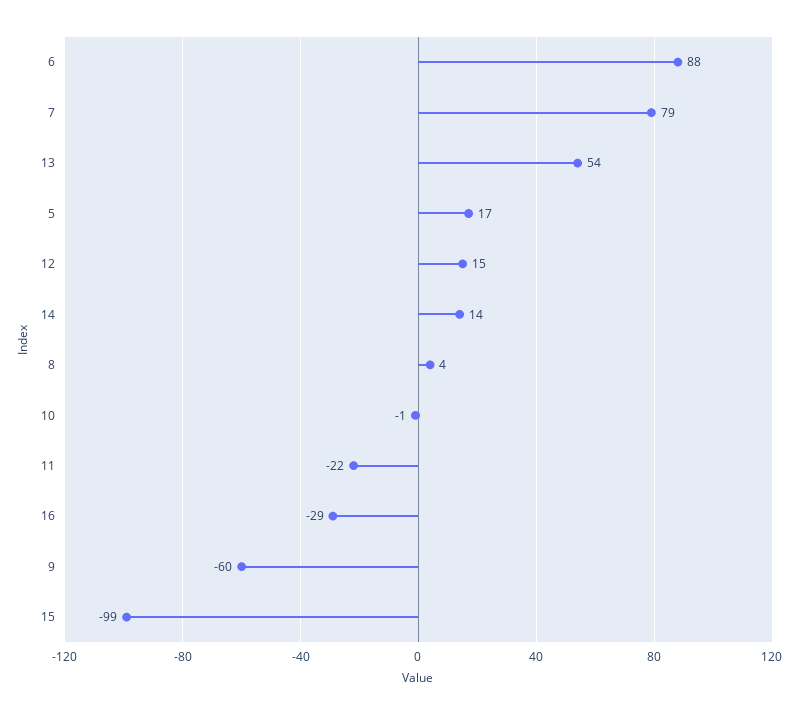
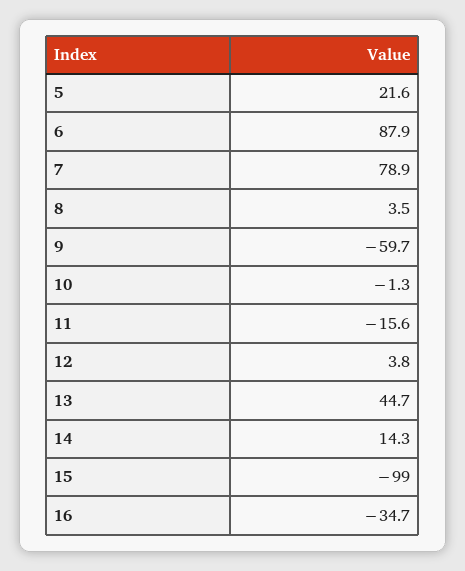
13: 54 -> 44.7
5: 17 -> 21.6
12: 15 -> 3.8
11: -22 -> -15.6
16: -29 -> -34.7

